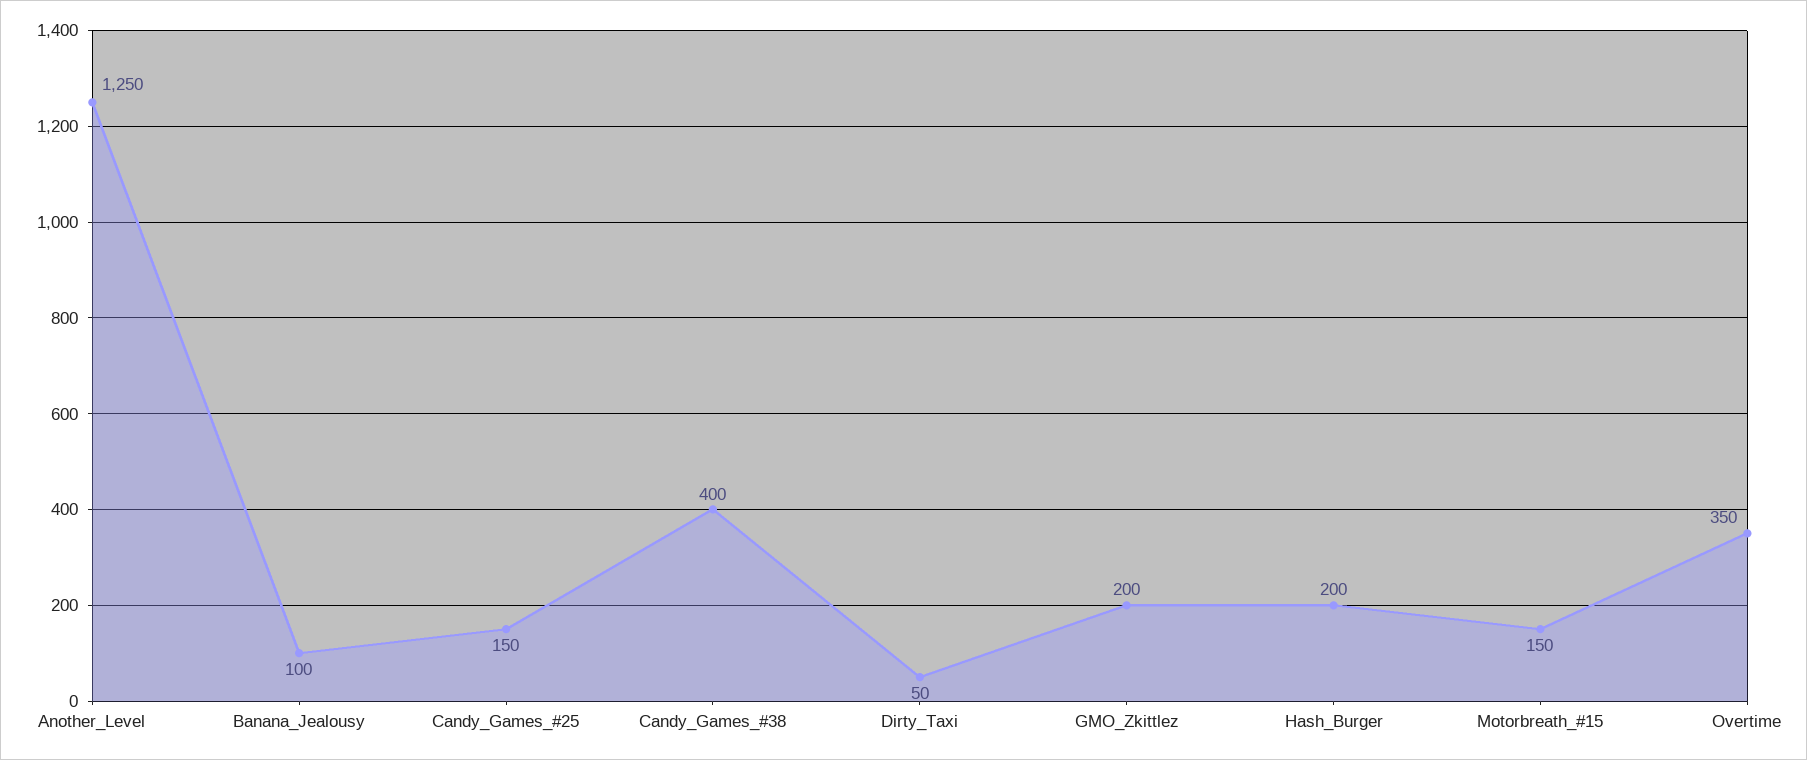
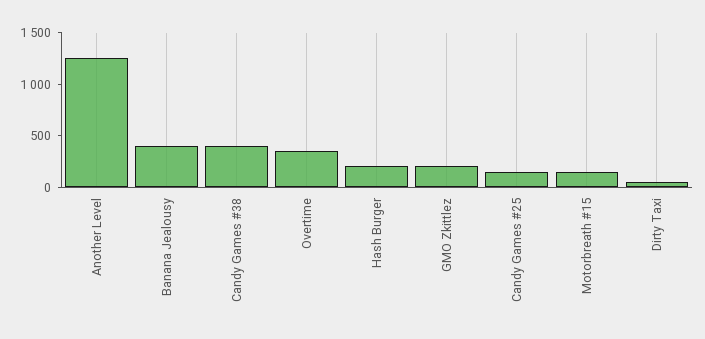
Banana_Jealousy: 100 -> 400

